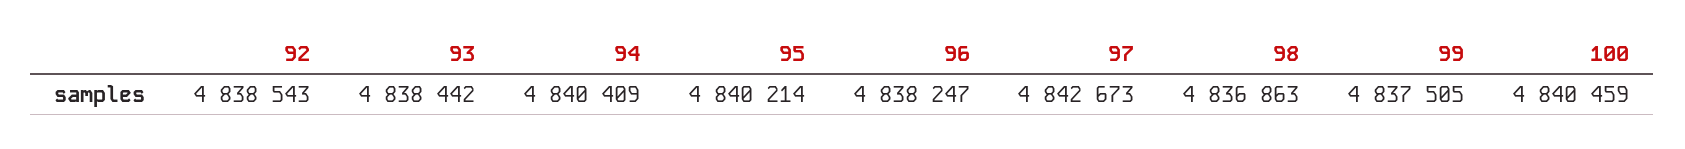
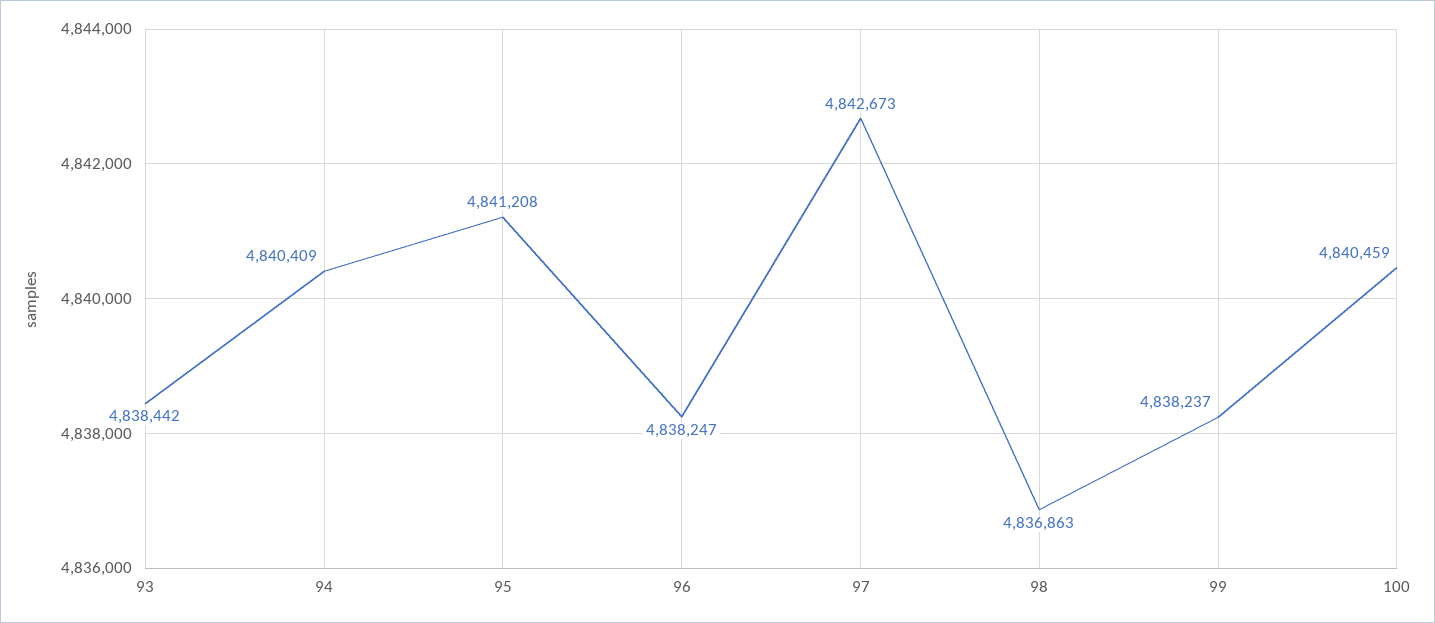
92: 4838543 -> none
95: 4840214 -> 4841208
99: 4837505 -> 4838237

